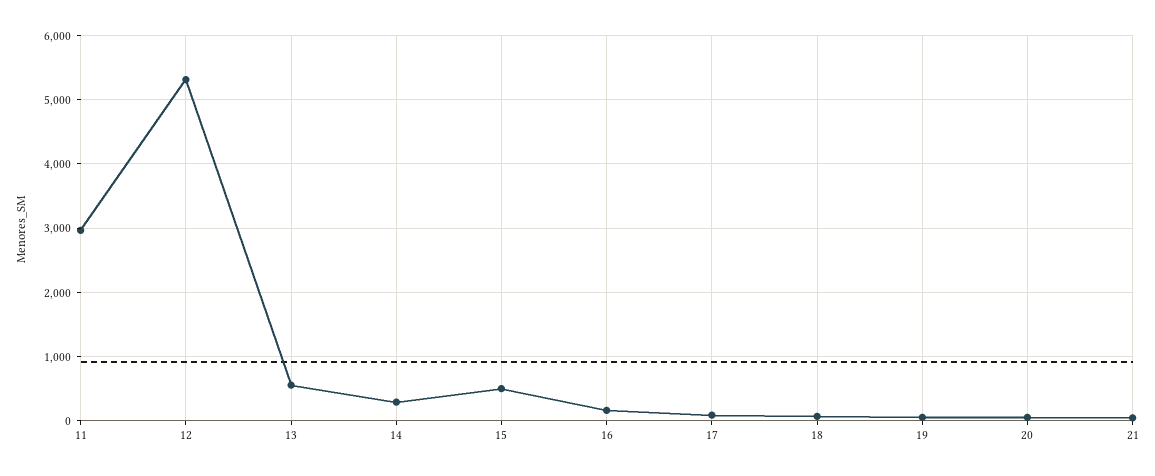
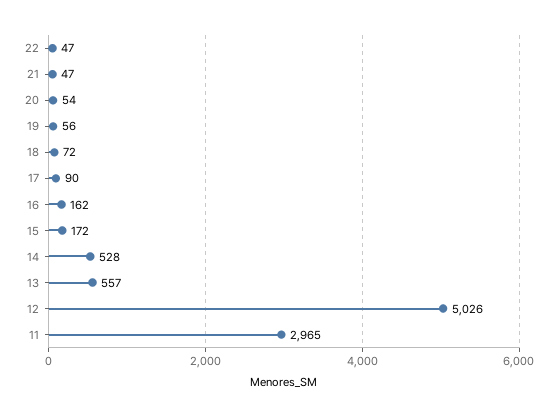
12: 5300 -> 5026
14: 300 -> 528
15: 500 -> 172
22: none -> 47

